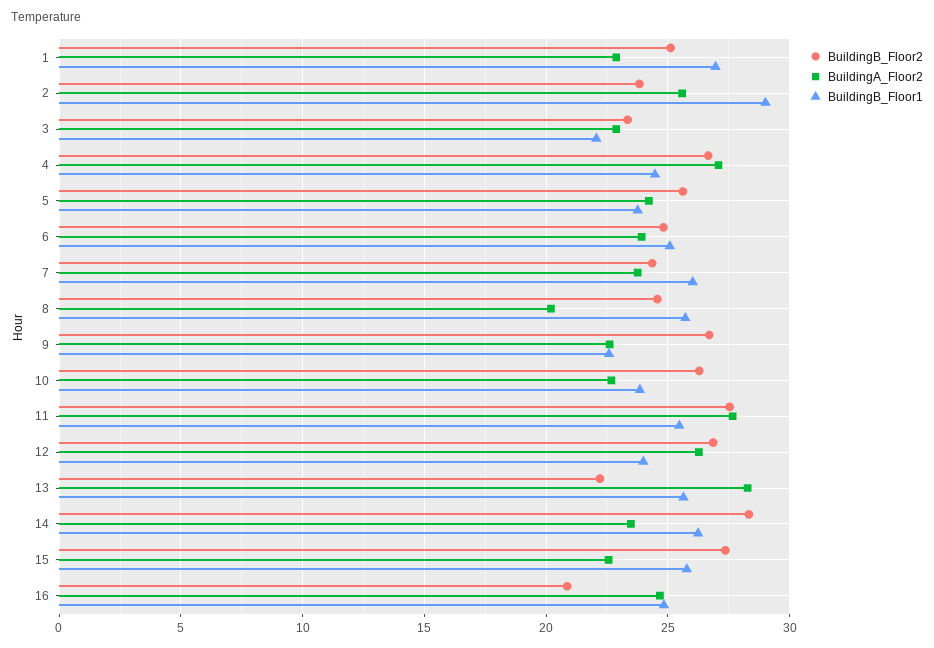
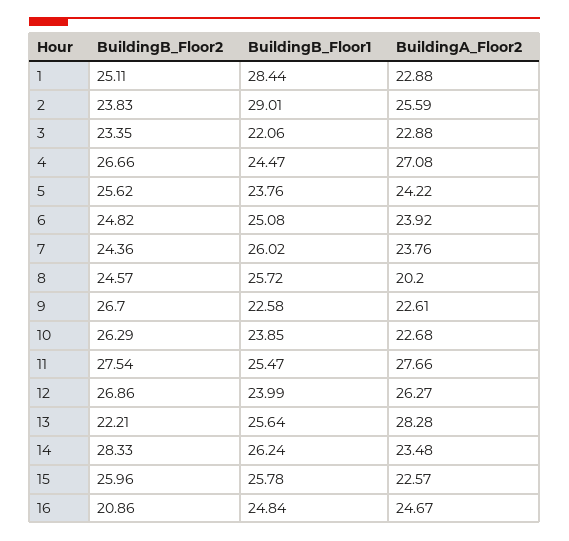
BuildingB_Floor1, 1: 27 -> 28.44
BuildingB_Floor2, 15: 27.5 -> 25.96

